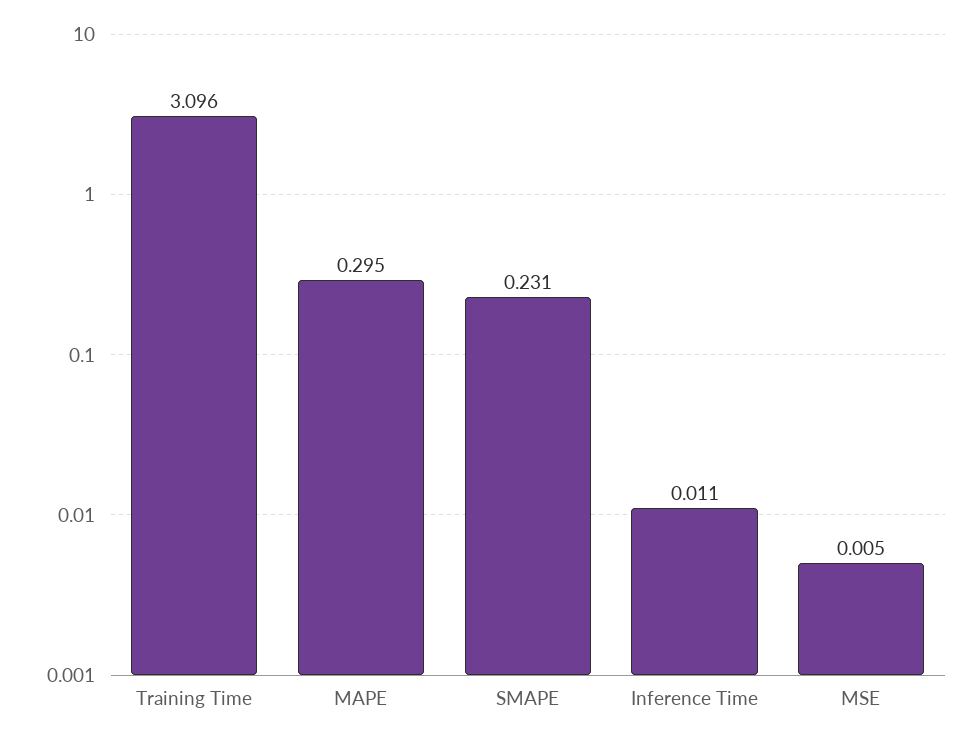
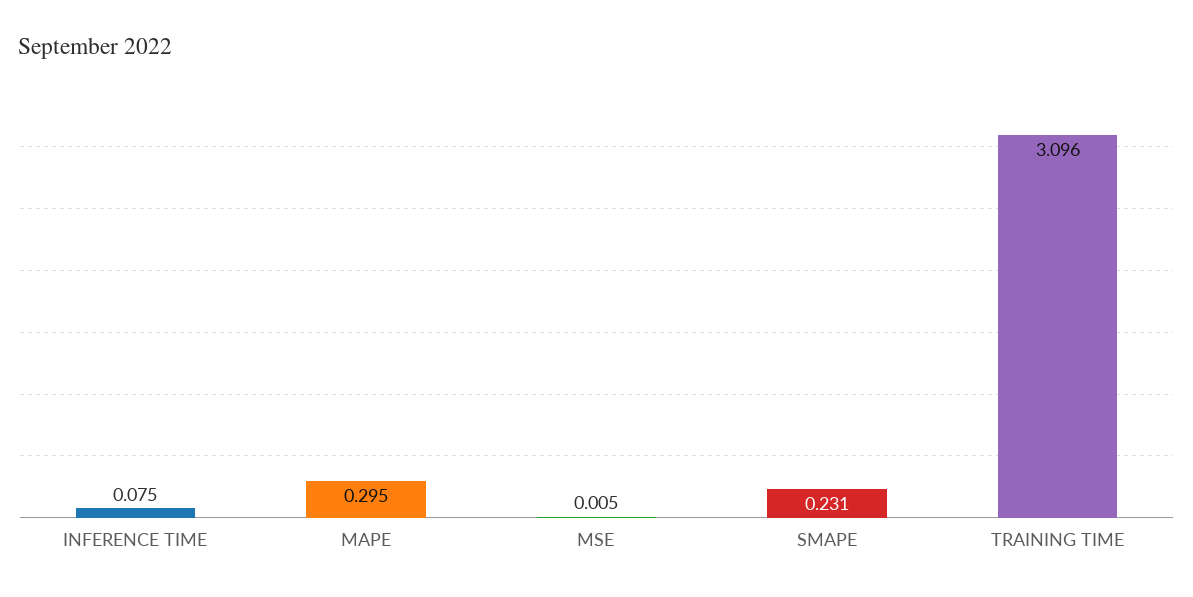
Inference Time: 0.011 -> 0.075

